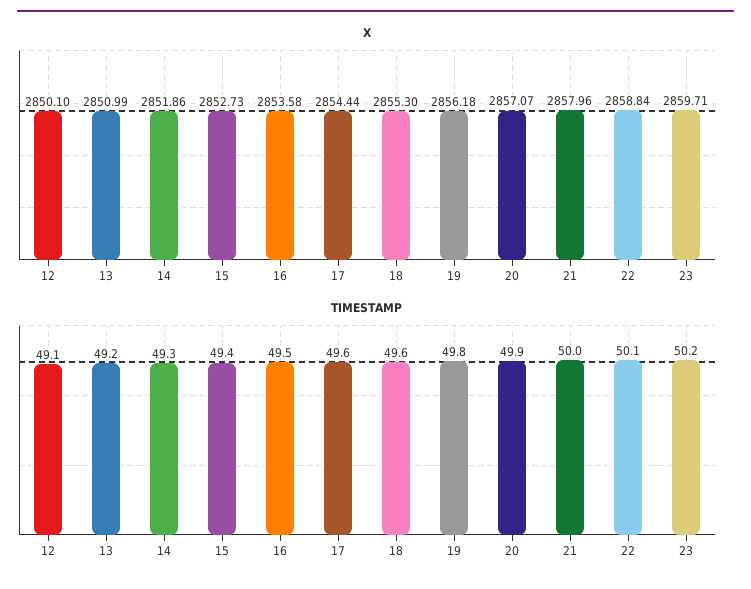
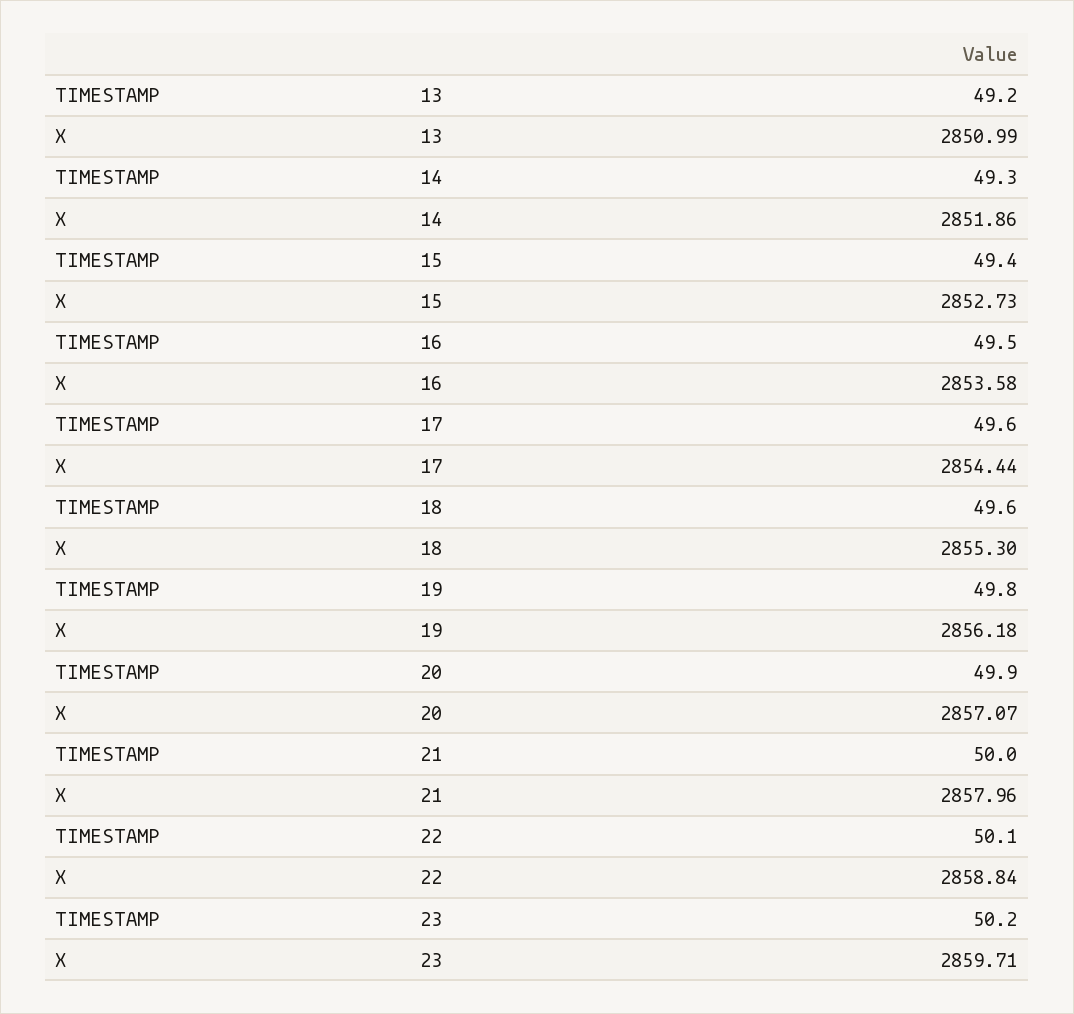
X, 12: 2850.1 -> none
TIMESTAMP, 12: 49.1 -> none

